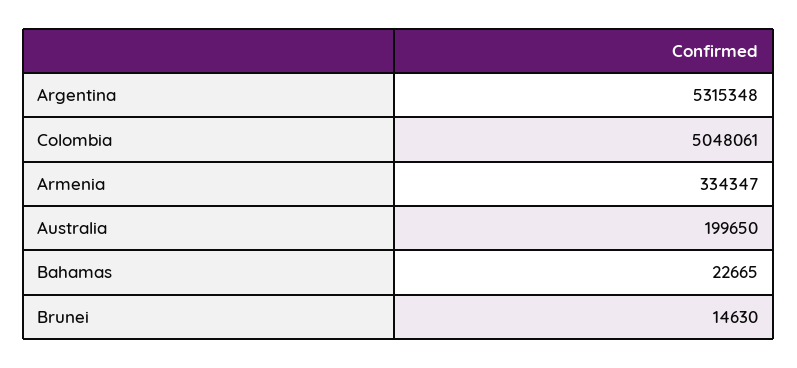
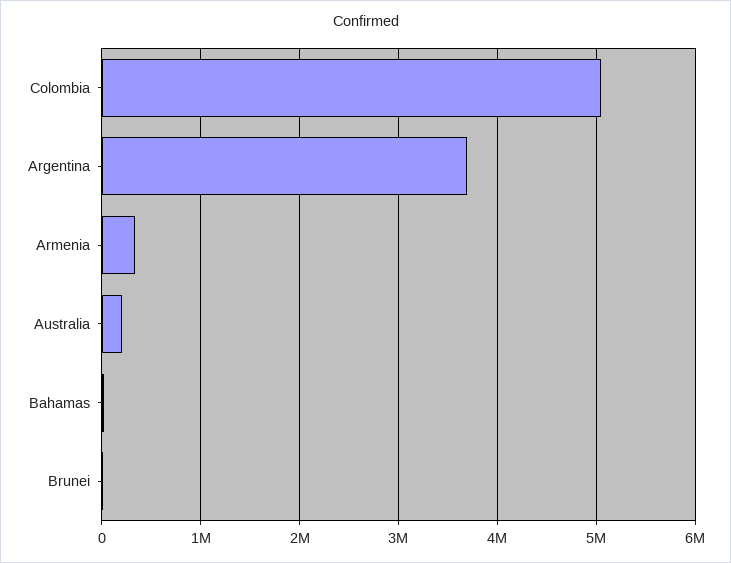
Argentina: 5315348 -> 3700000

